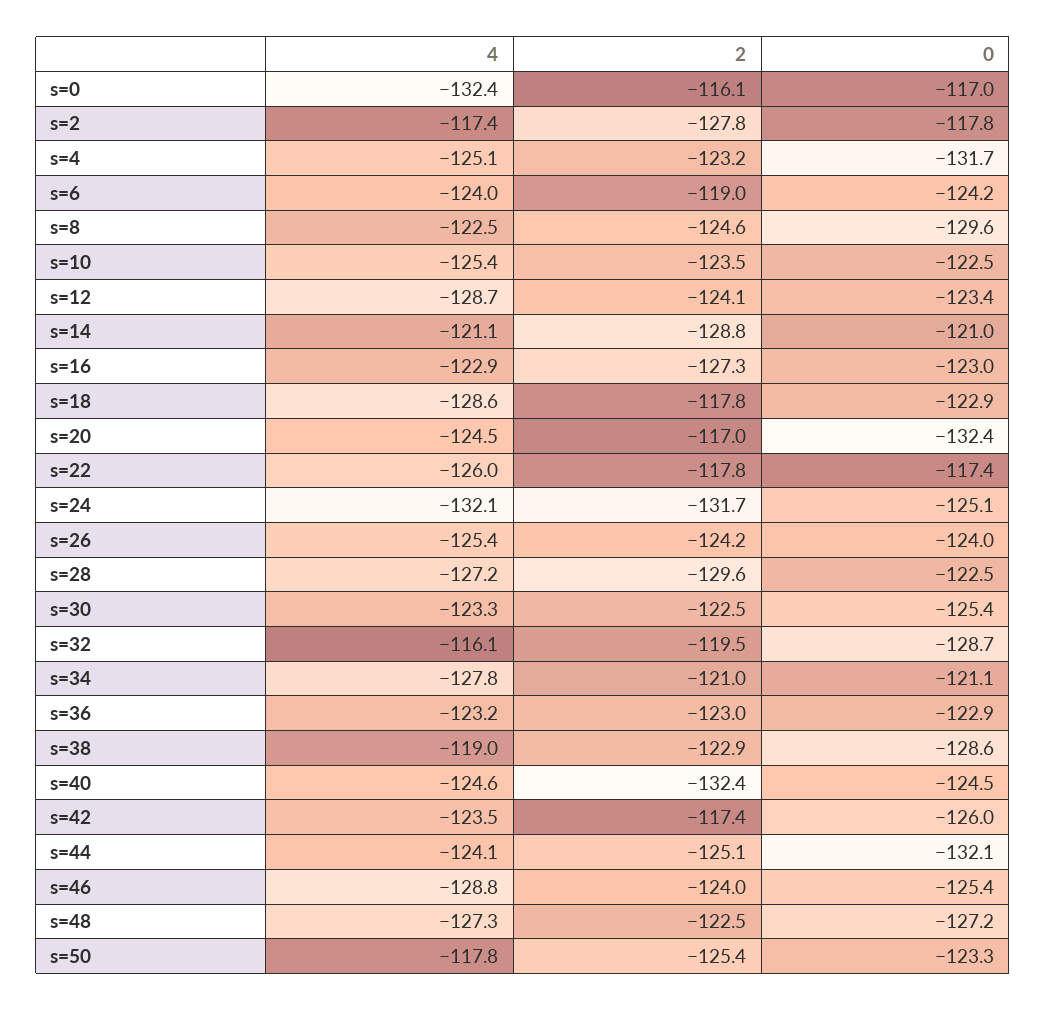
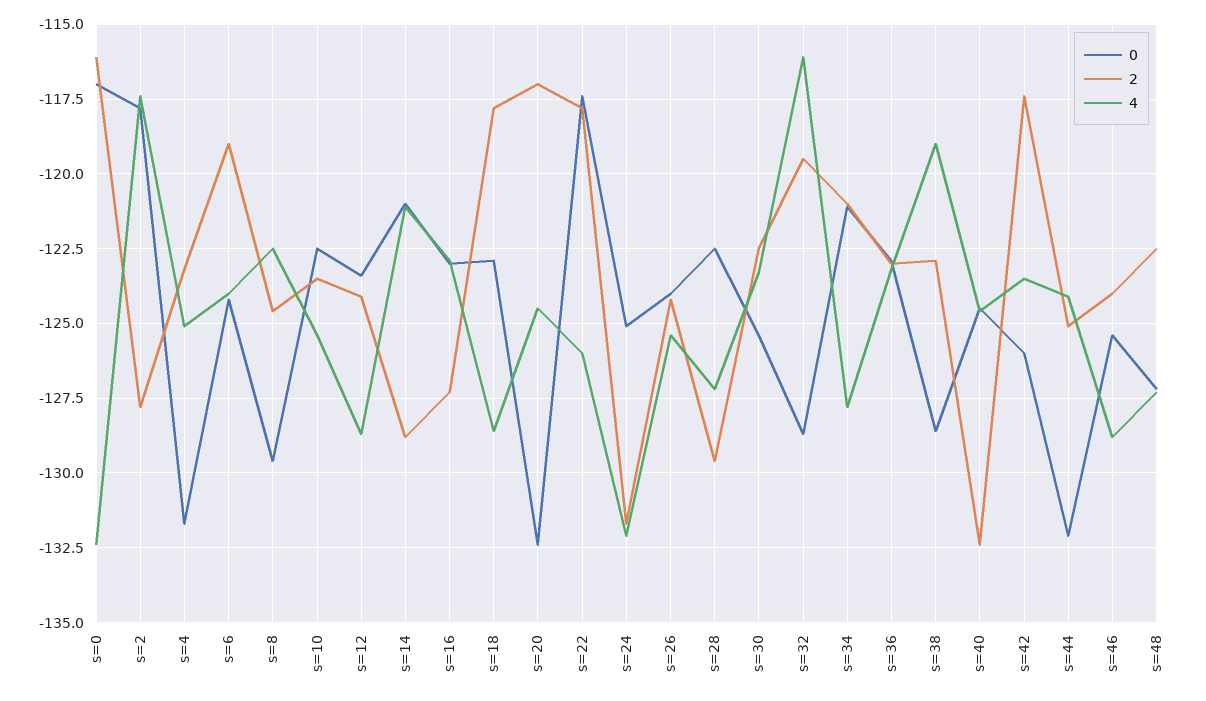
4, s=50: -117.8 -> none
2, s=50: -125.4 -> none
0, s=50: -123.3 -> none

